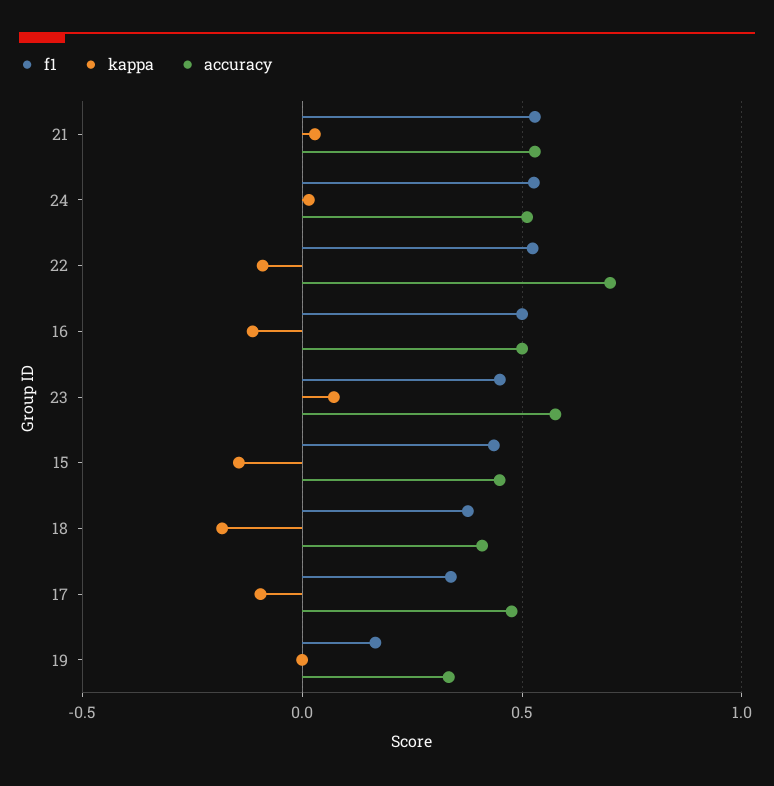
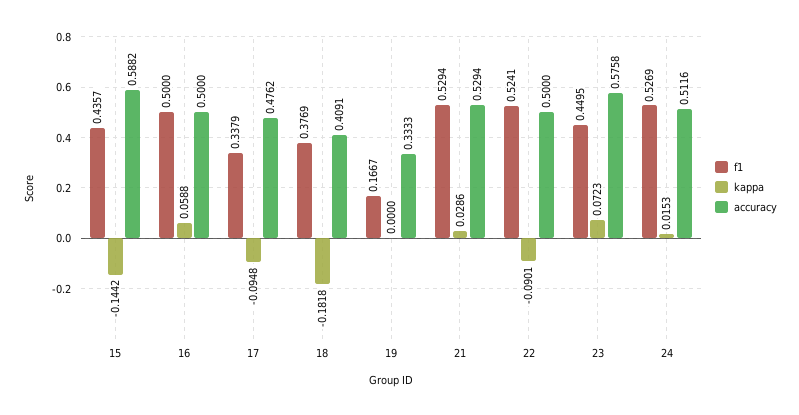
accuracy, 22: 0.7 -> 0.5
kappa, 16: -0.1 -> 0.0588
accuracy, 15: 0.45 -> 0.5882

